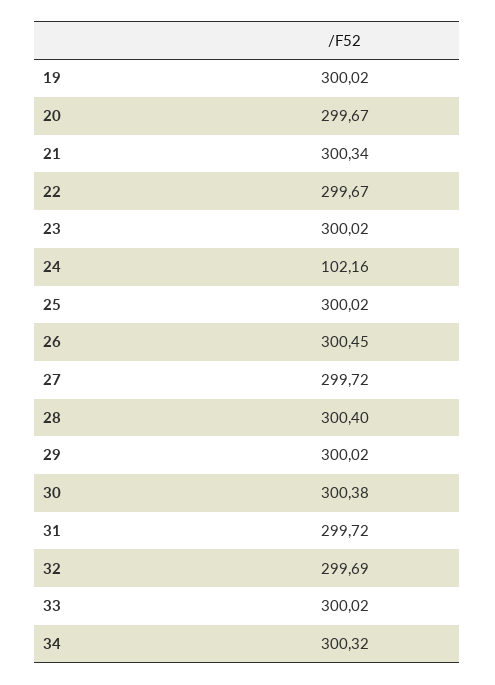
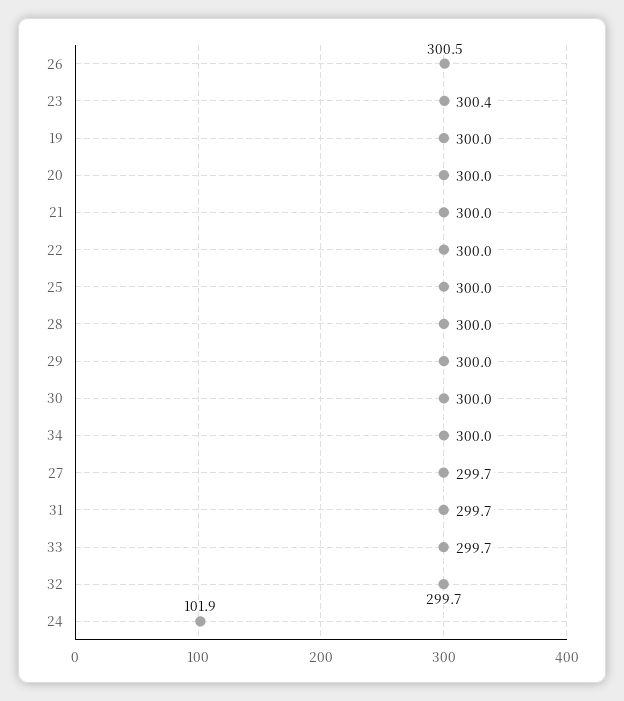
20: 299.67 -> 300
21: 300.34 -> 300
22: 299.67 -> 300
23: 300.02 -> 300.4
24: 102.16 -> 101.9
28: 300.4 -> 300
30: 300.38 -> 300
33: 300.02 -> 299.7
34: 300.32 -> 300

